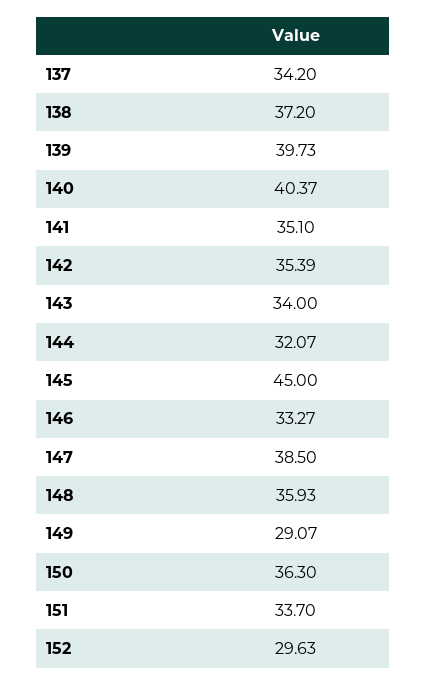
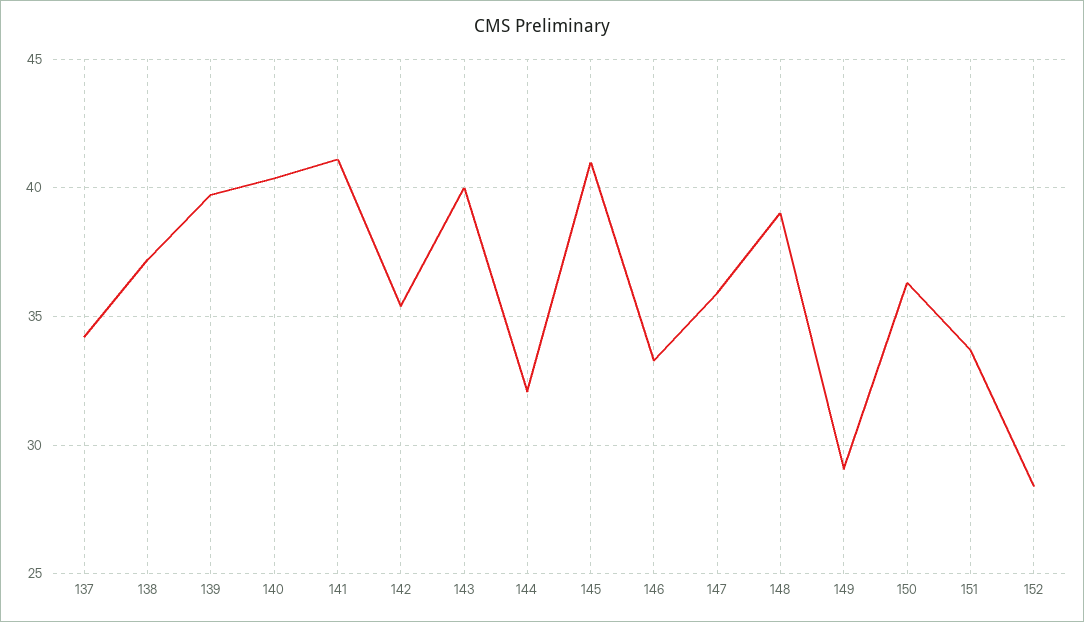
141: 35.1 -> 41
143: 34 -> 40
145: 45 -> 41
147: 38.5 -> 36
148: 35.93 -> 39
152: 29.63 -> 28.5

